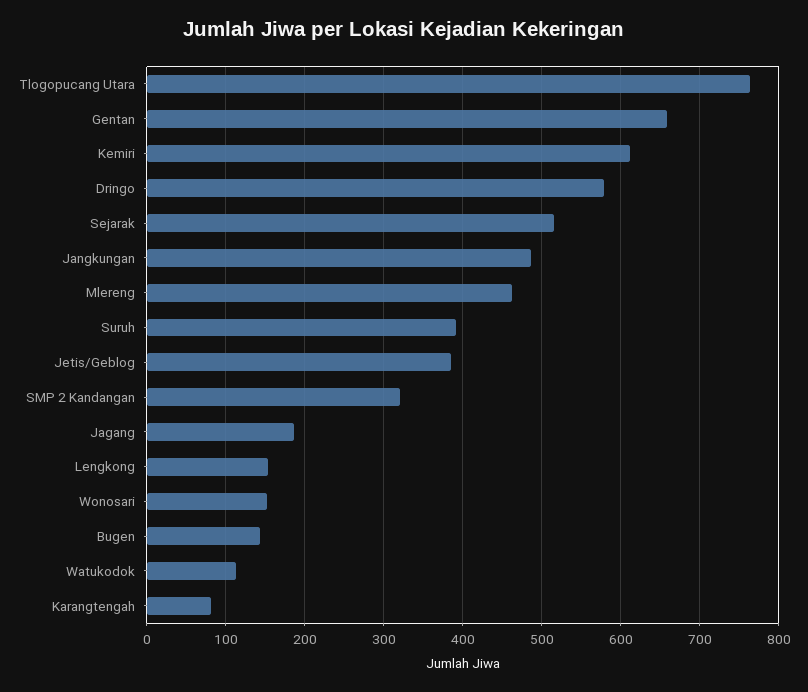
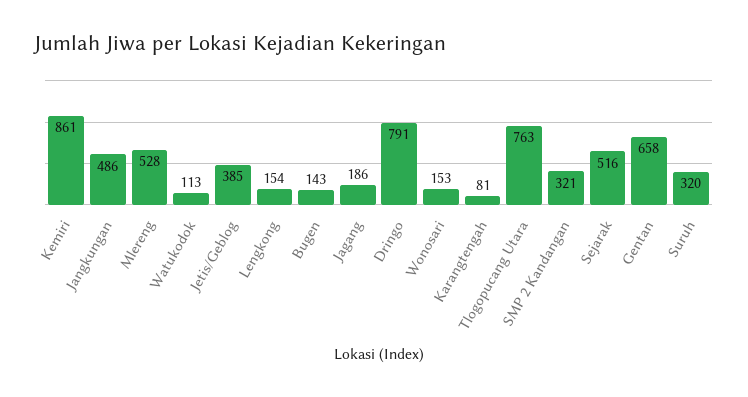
Kemiri: 610 -> 861
Dringo: 580 -> 791
Mlereng: 460 -> 528
Suruh: 390 -> 320

